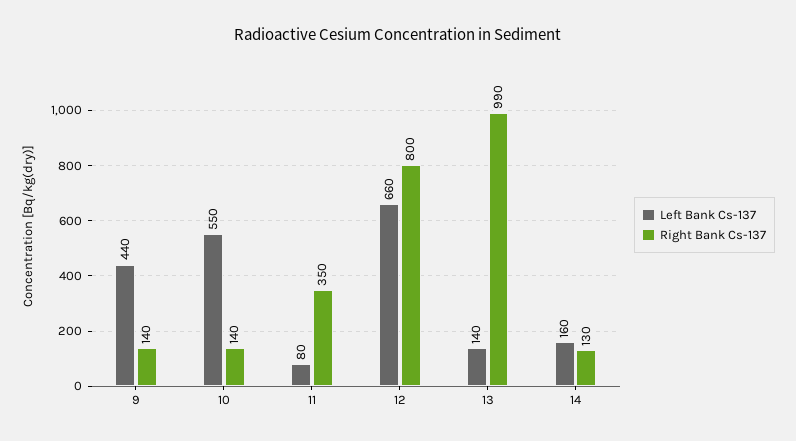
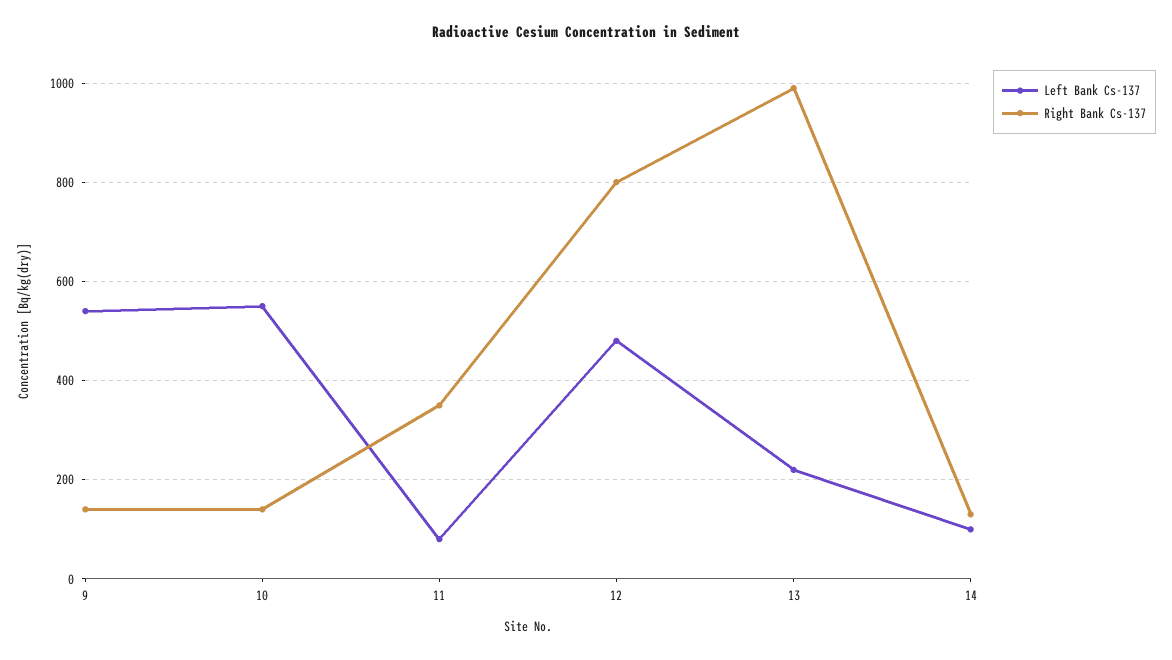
Left Bank Cs-137, 9: 440 -> 540
Left Bank Cs-137, 12: 660 -> 480
Left Bank Cs-137, 13: 140 -> 220
Left Bank Cs-137, 14: 160 -> 100

